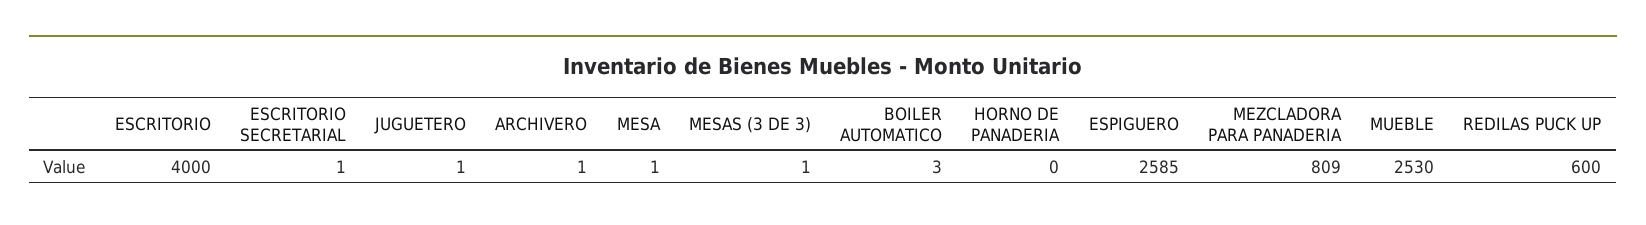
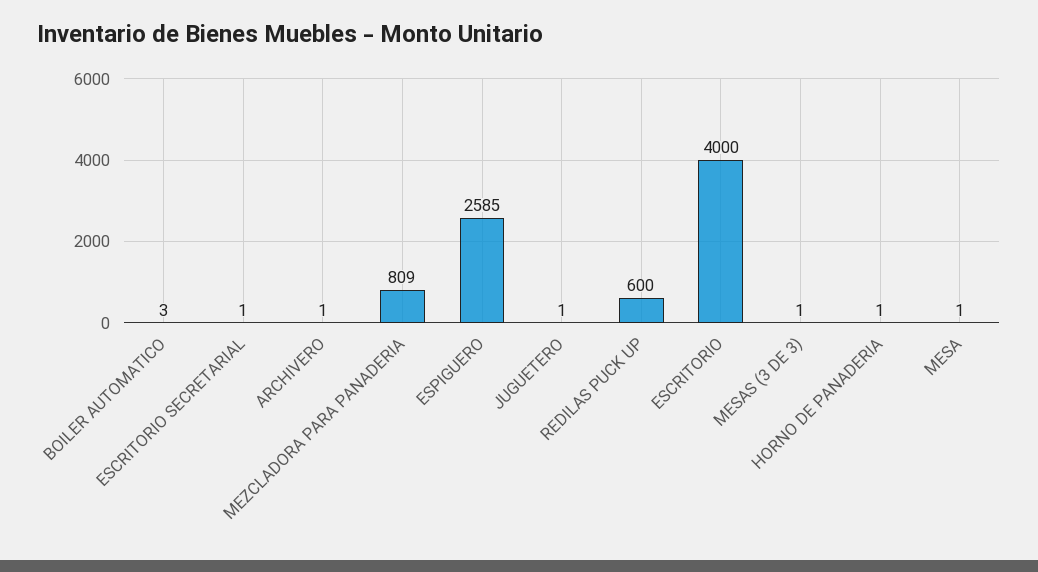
HORNO DE PANADERIA: 0 -> 1
MUEBLE: 2530 -> none

